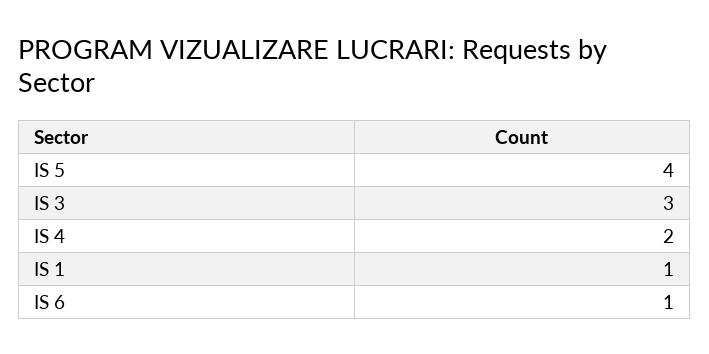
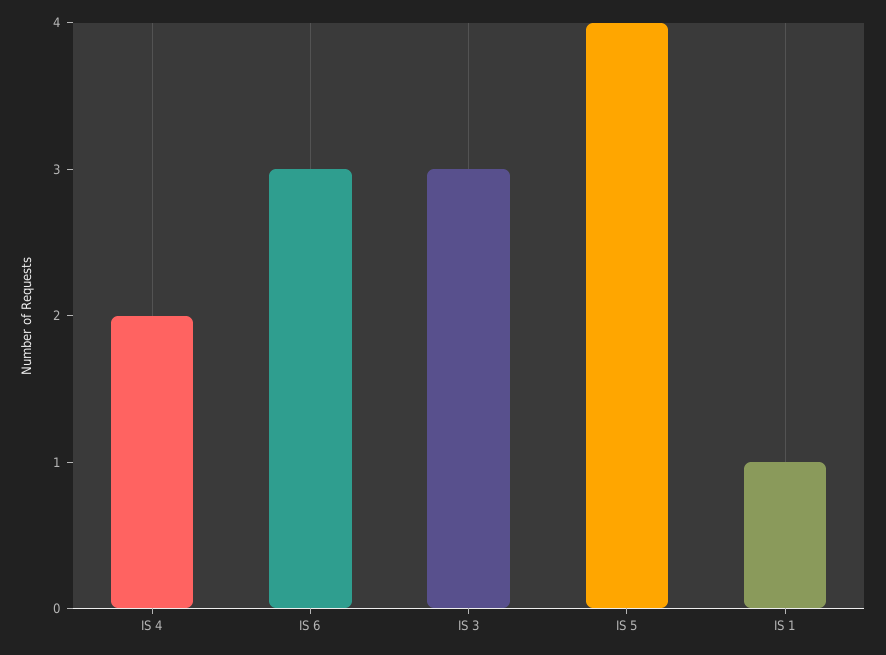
IS 6: 1 -> 3

